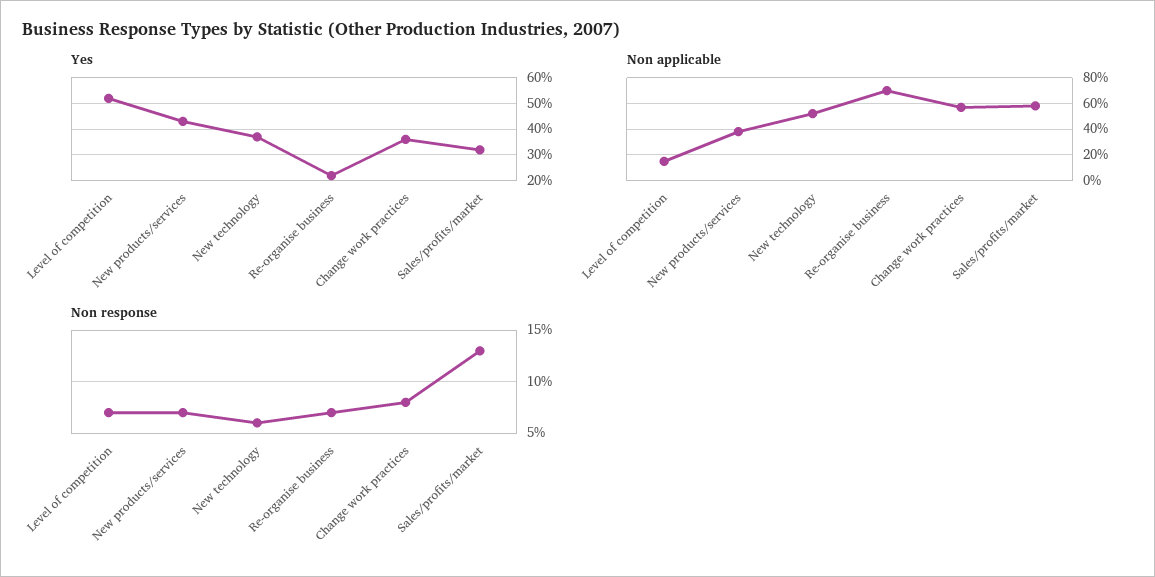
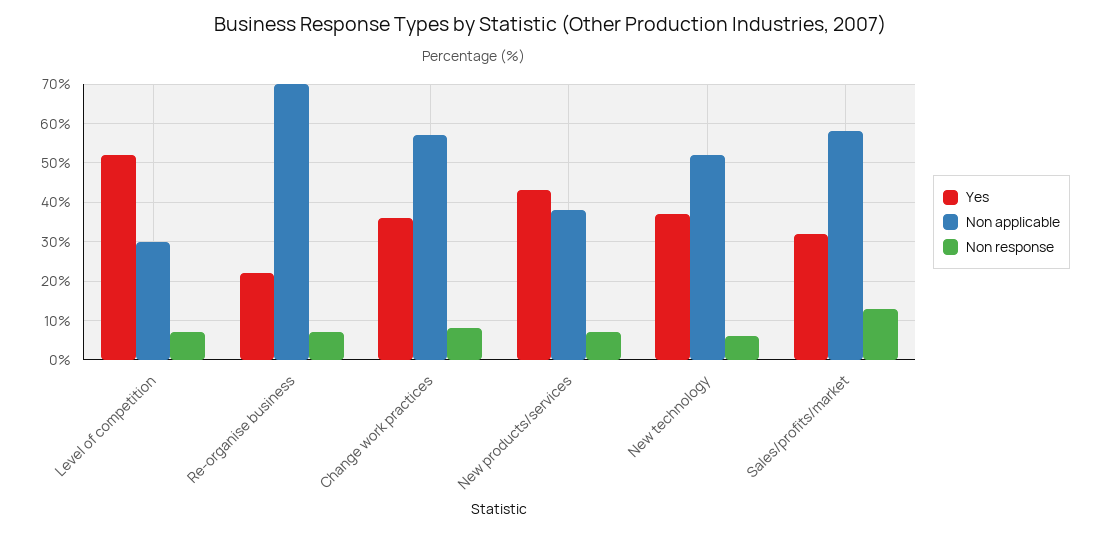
Non applicable, Level of competition: 15 -> 30

